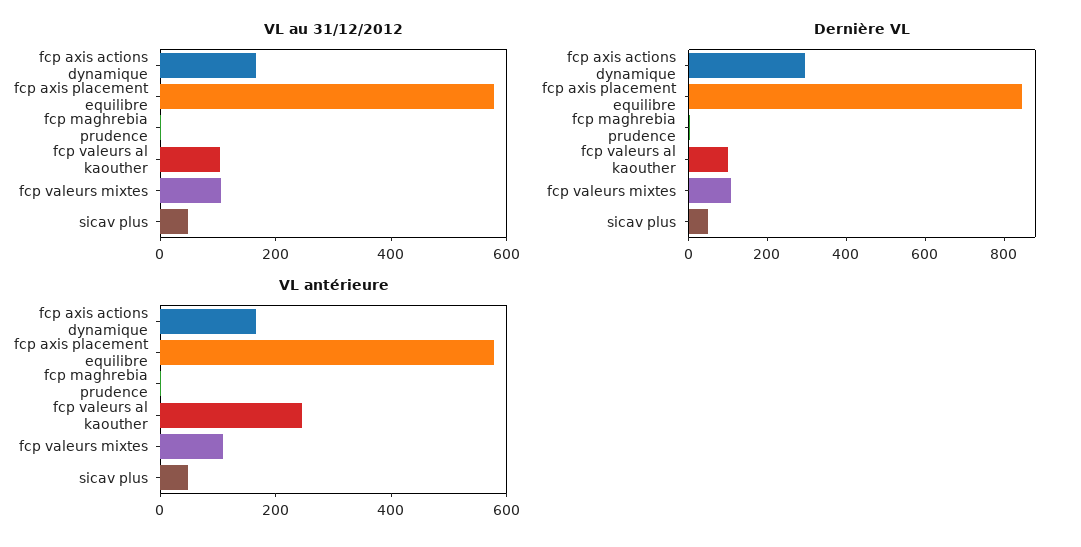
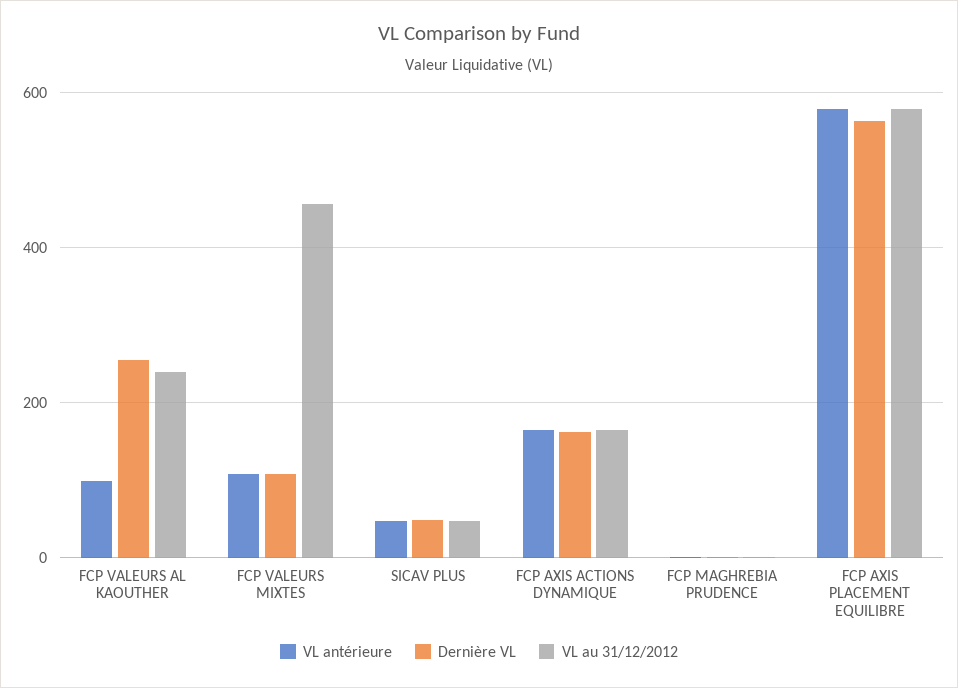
VL au 31/12/2012, fcp valeurs al kaouther: 100 -> 240
VL au 31/12/2012, fcp valeurs mixtes: 100 -> 460
Dernière VL, fcp axis actions dynamique: 300 -> 160
Dernière VL, fcp axis placement equilibre: 850 -> 560
Dernière VL, fcp valeurs al kaouther: 100 -> 260
VL antérieure, fcp valeurs al kaouther: 250 -> 100

